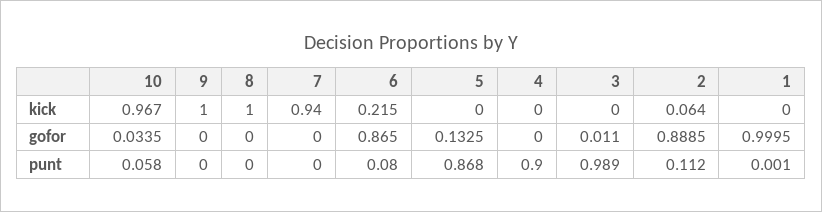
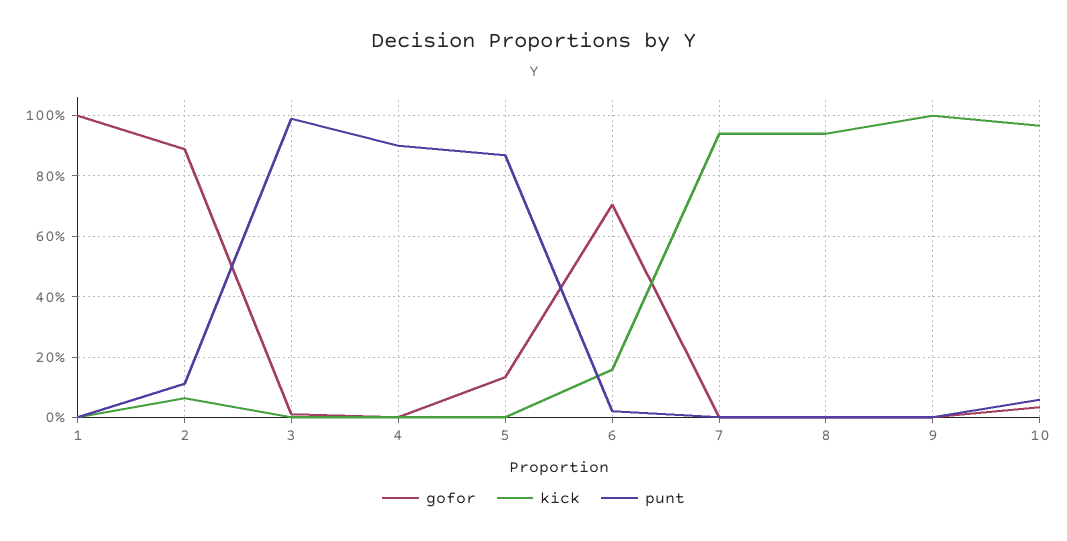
kick, 8: 1 -> 0.94
kick, 6: 0.215 -> 0.16
gofor, 6: 0.865 -> 0.7
punt, 6: 0.08 -> 0.02

